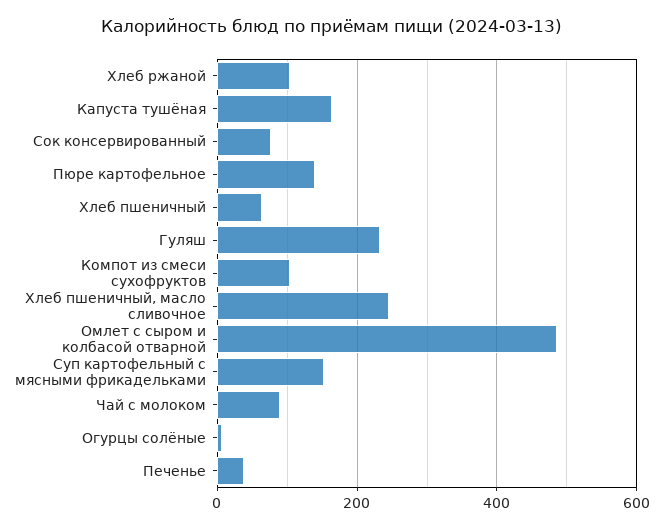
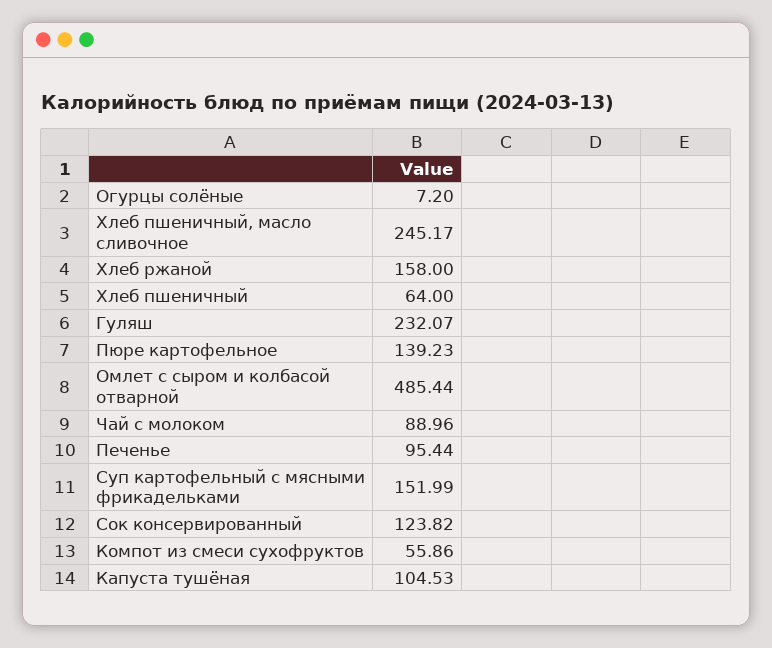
Хлеб ржаной: 100 -> 158
Капуста тушёная: 160 -> 104.53
Сок консервированный: 80 -> 123.82
Компот из смеси сухофруктов: 100 -> 55.86
Печенье: 40 -> 95.44

